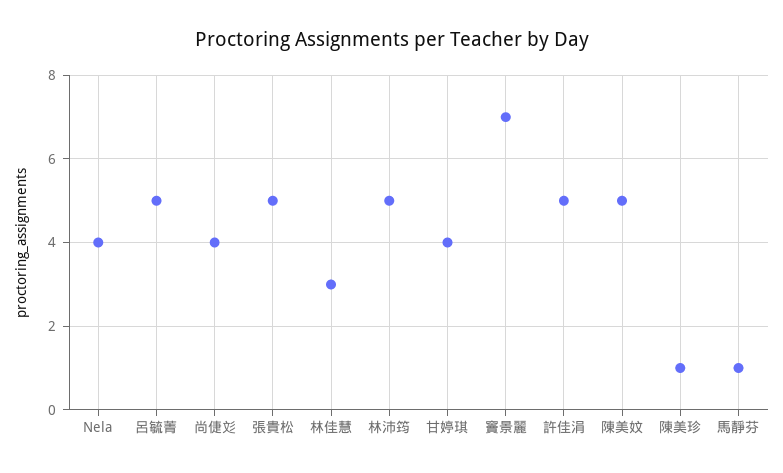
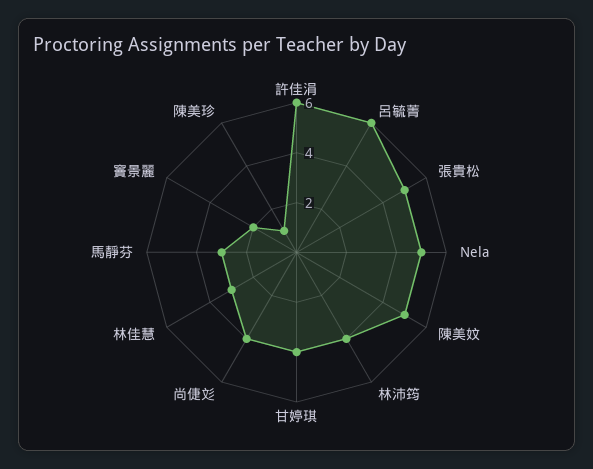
Nela: 4 -> 5
呂毓菁: 5 -> 6
林沛筠: 5 -> 4
竇景麗: 7 -> 2
許佳涓: 5 -> 6
馬靜芬: 1 -> 3

